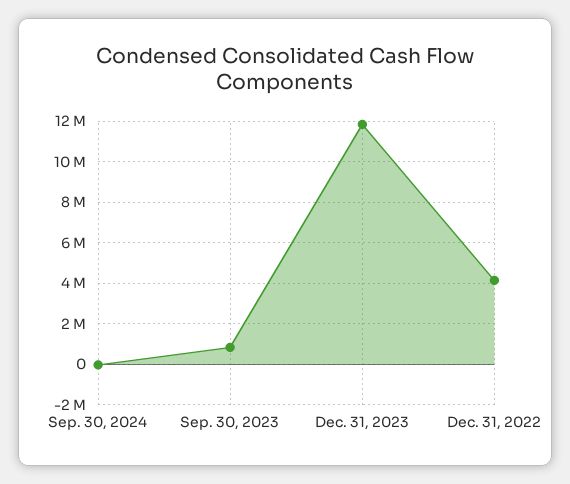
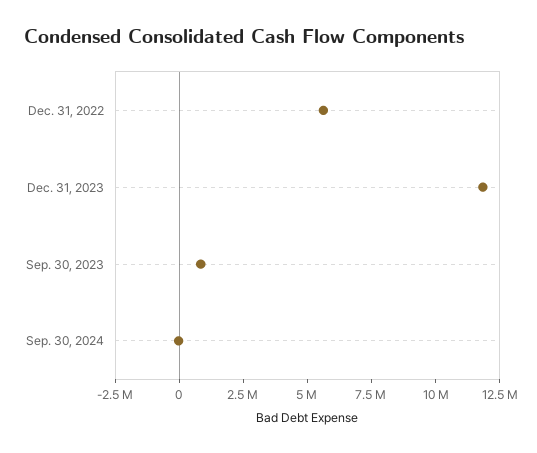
Dec. 31, 2022: 4000000 -> 5500000

